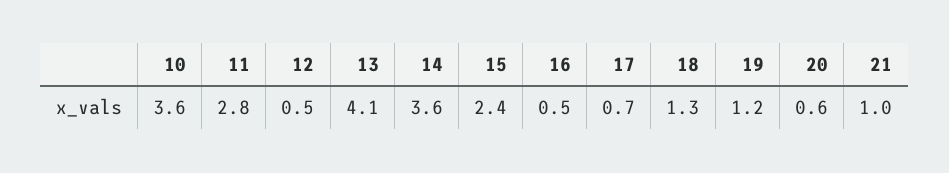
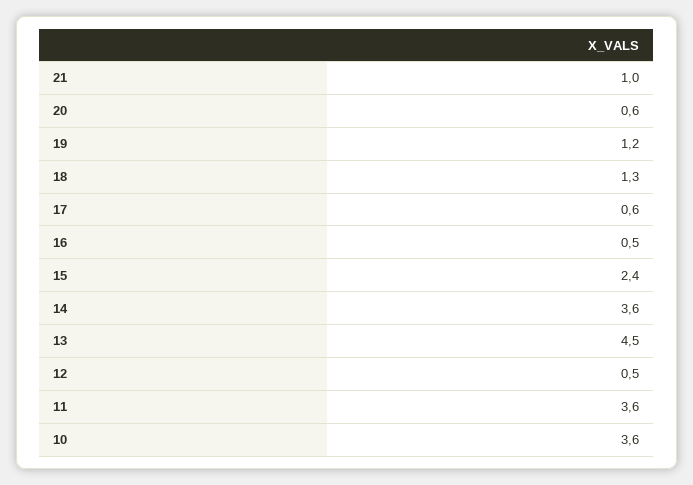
11: 2.8 -> 3.6
13: 4.1 -> 4.5
17: 0.7 -> 0.6

